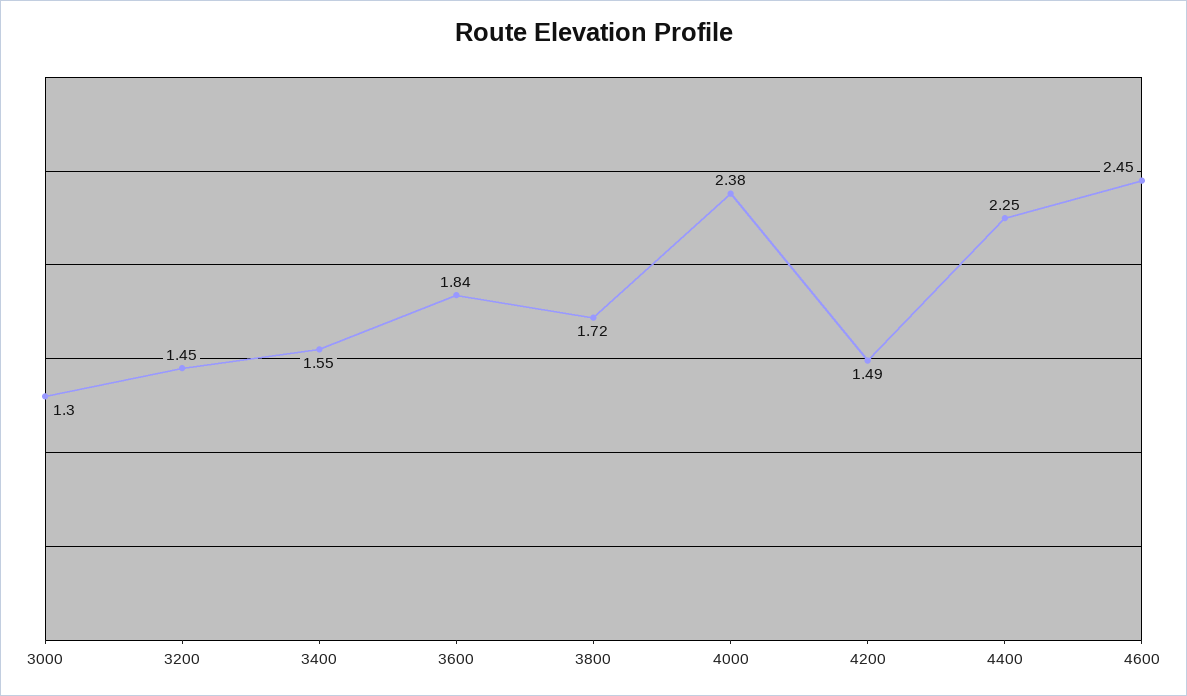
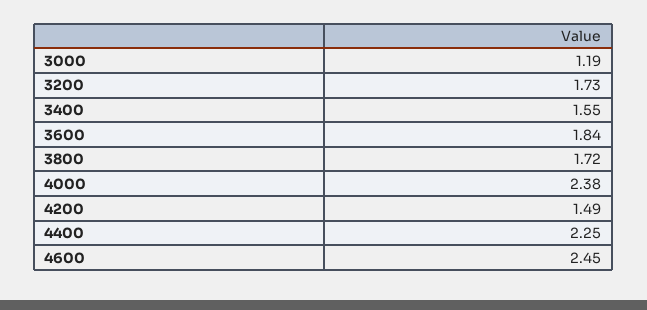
3000: 1.3 -> 1.19
3200: 1.45 -> 1.73

